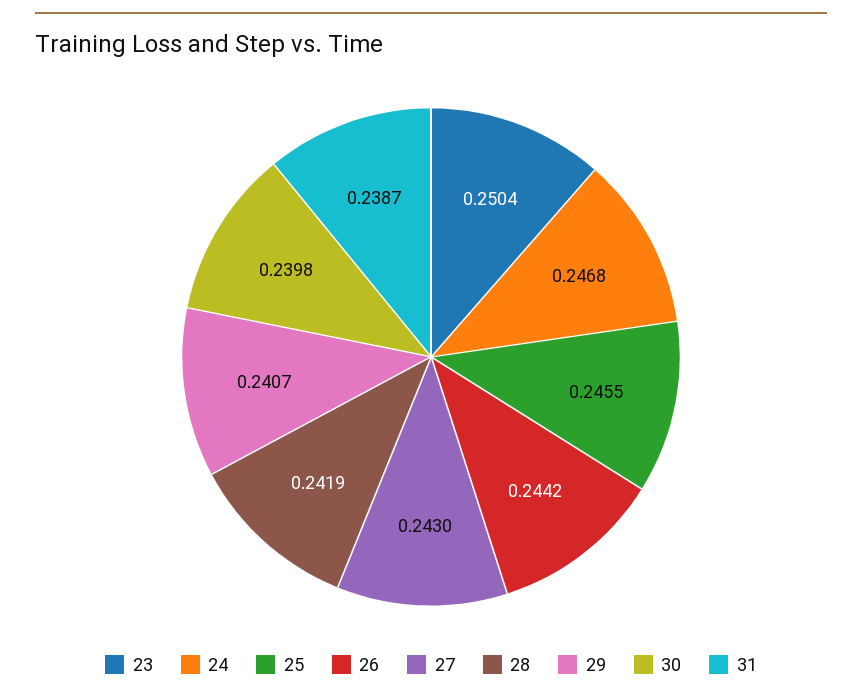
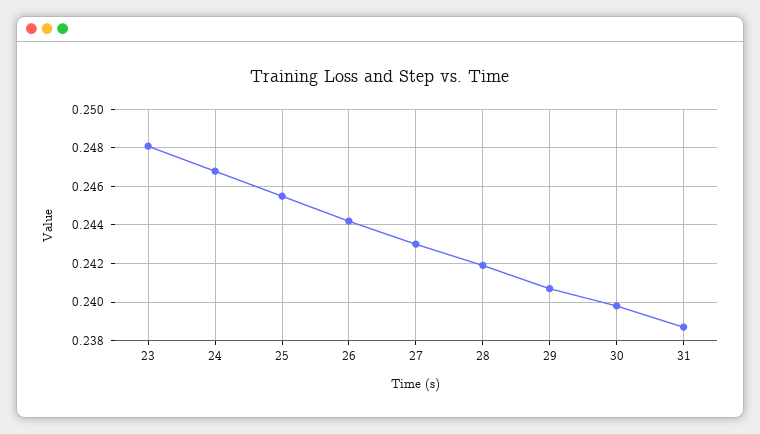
23: 0.2504 -> 0.248

